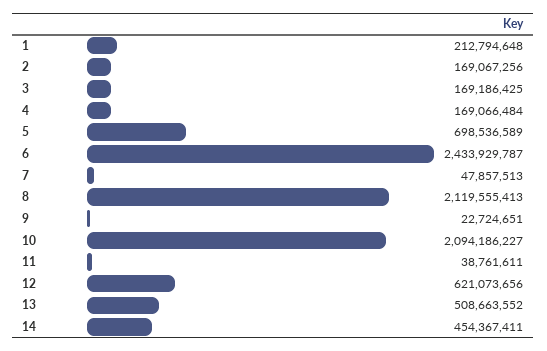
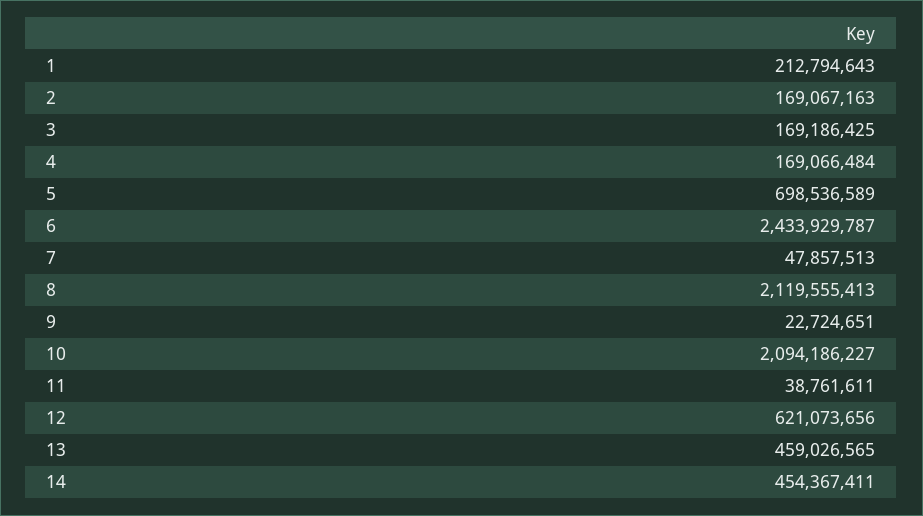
1: 212794648 -> 212794643
2: 169067256 -> 169067163
13: 508663552 -> 459026565

